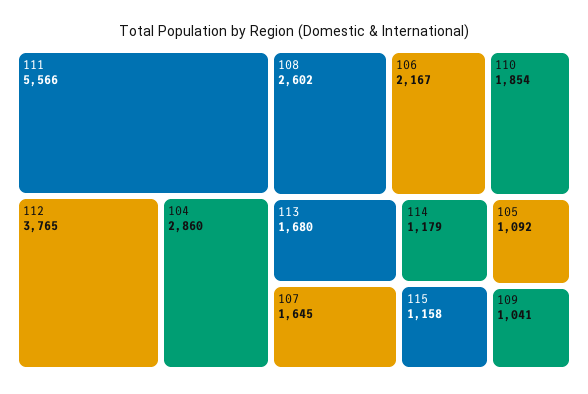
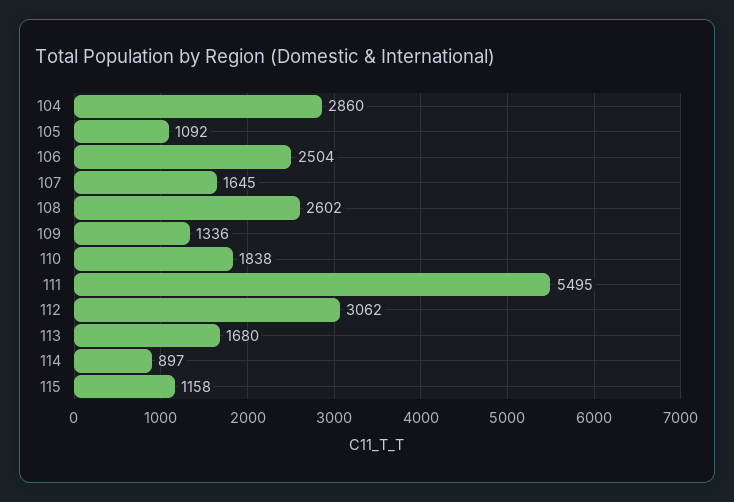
111: 5566 -> 5495
112: 3765 -> 3062
106: 2167 -> 2504
110: 1854 -> 1838
114: 1179 -> 897
109: 1041 -> 1336

